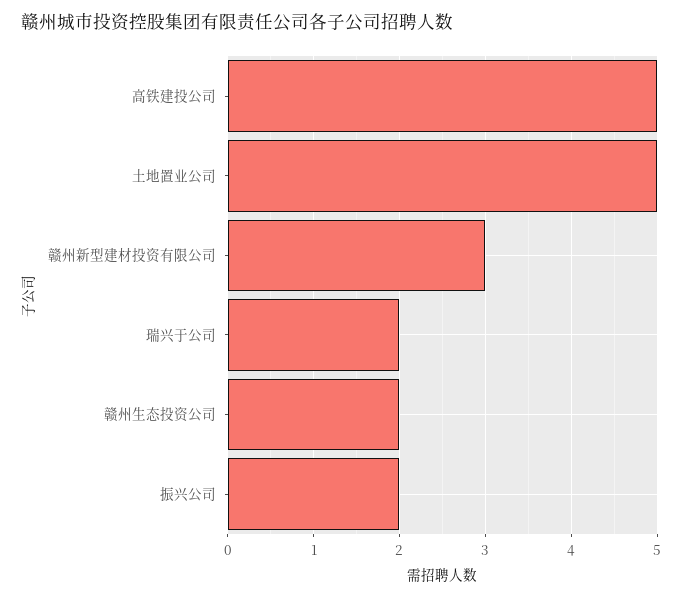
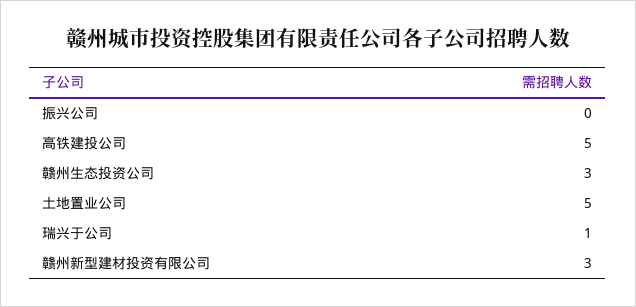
瑞兴于公司: 2 -> 1
赣州生态投资公司: 2 -> 3
振兴公司: 2 -> 0

